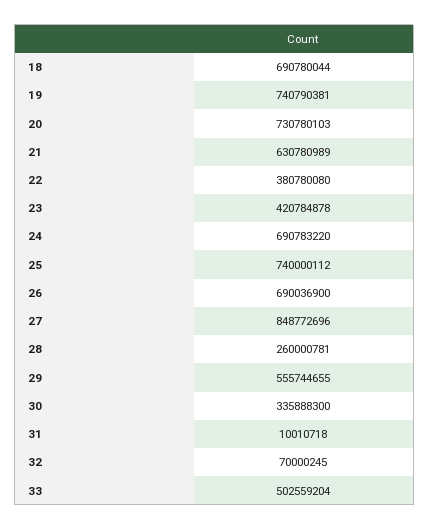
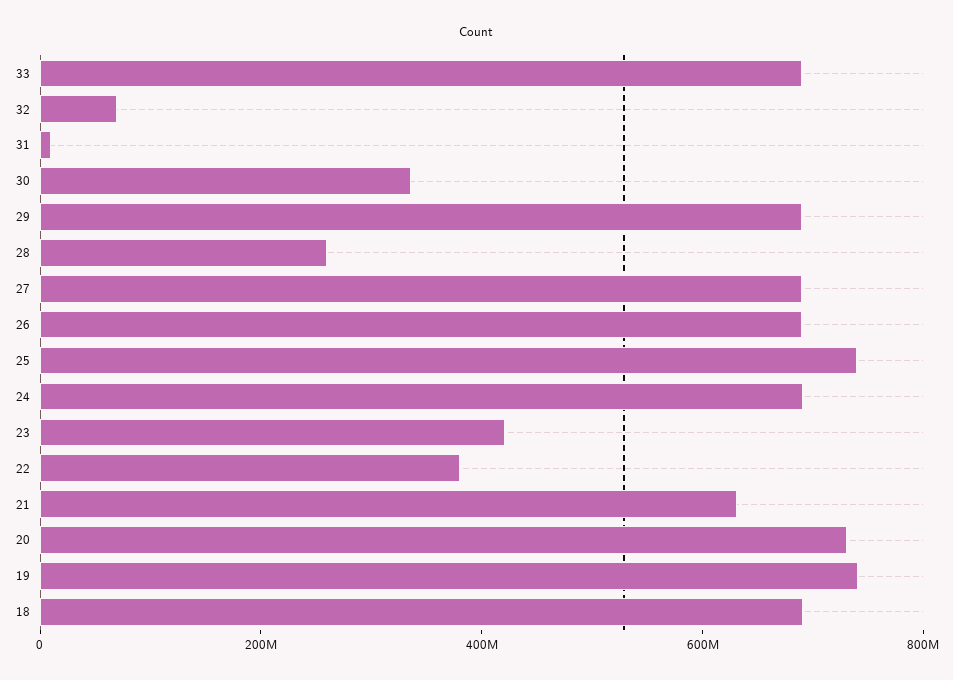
27: 848772696 -> 700000000
29: 555744655 -> 700000000
33: 502559204 -> 700000000

